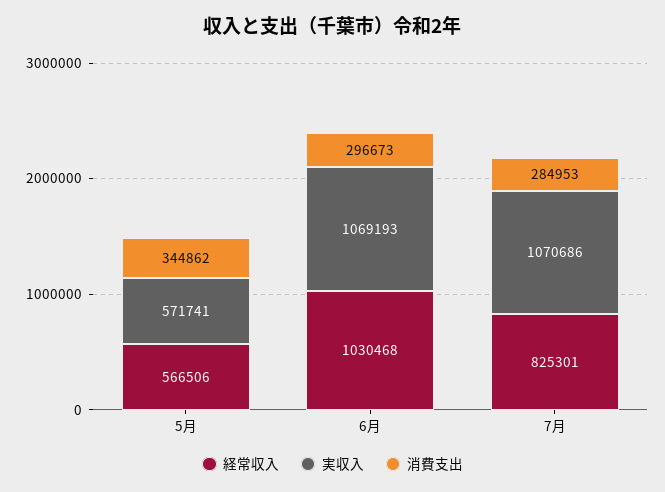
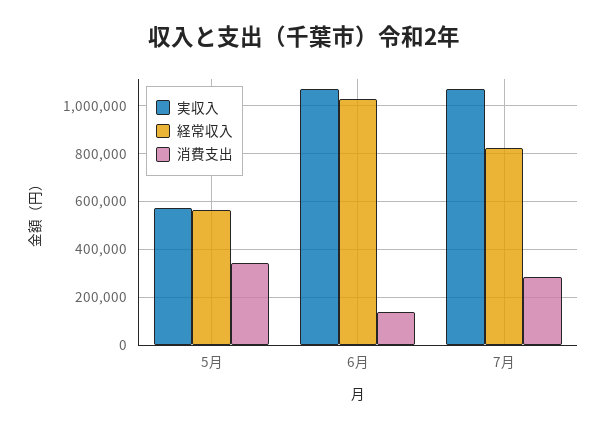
消費支出, 6月: 296673 -> 150000

